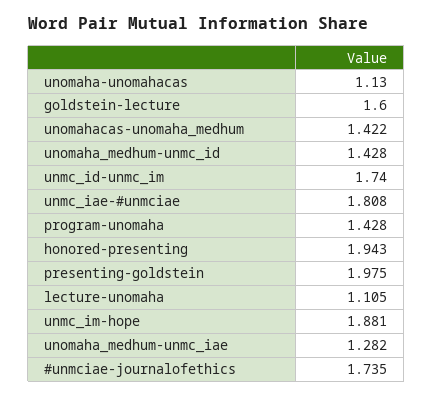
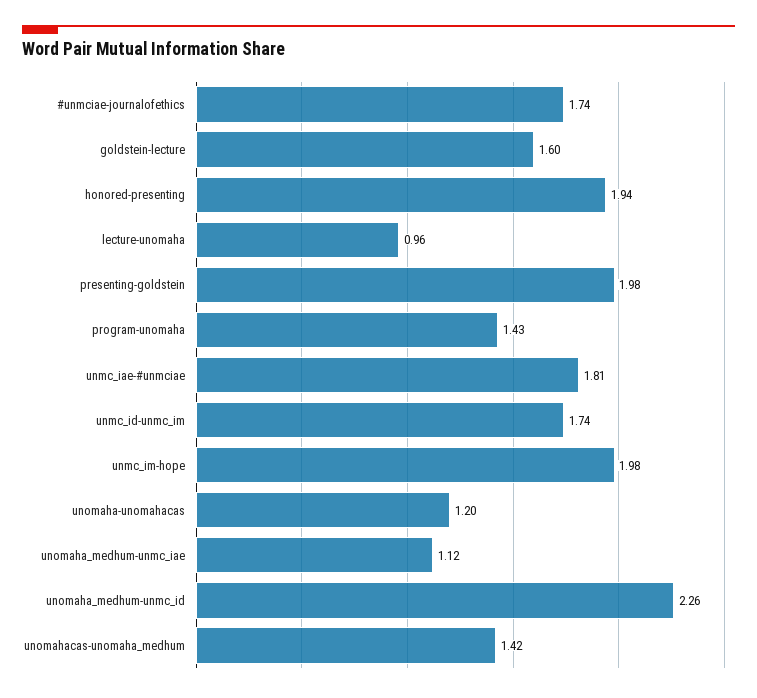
unomaha-unomahacas: 1.13 -> 1.2
unomaha_medhum-unmc_id: 1.428 -> 2.26
lecture-unomaha: 1.105 -> 0.96
unmc_im-hope: 1.881 -> 1.98
unomaha_medhum-unmc_iae: 1.282 -> 1.12

